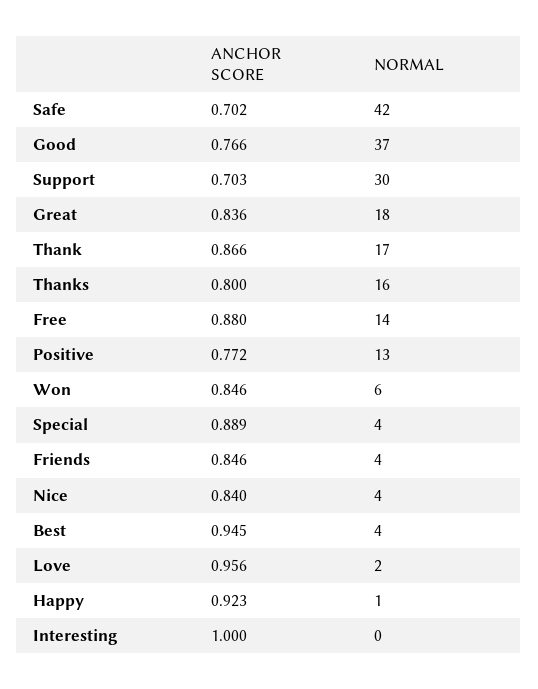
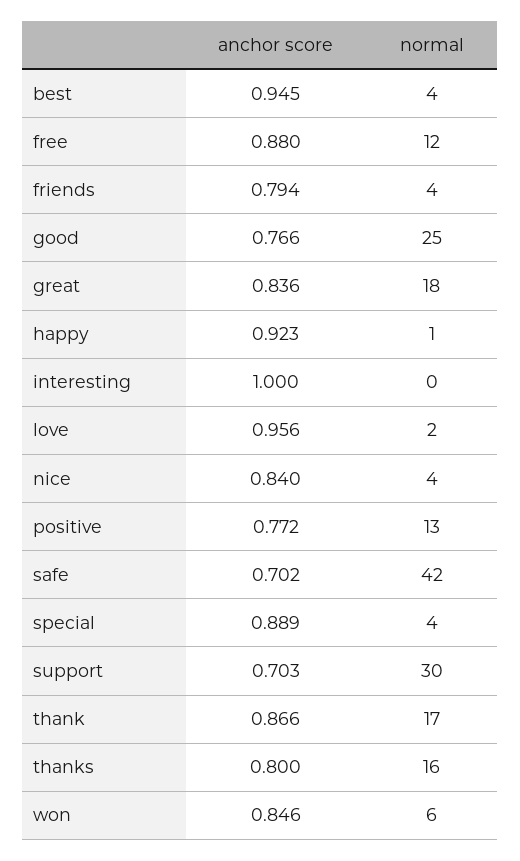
NORMAL, Good: 37 -> 25
NORMAL, Free: 14 -> 12
ANCHOR SCORE, Friends: 0.846 -> 0.794

